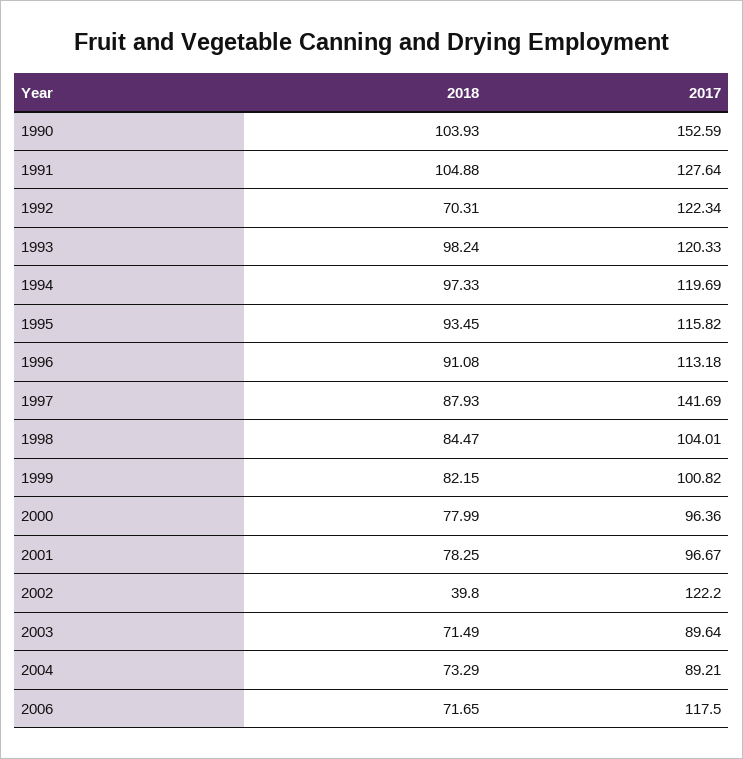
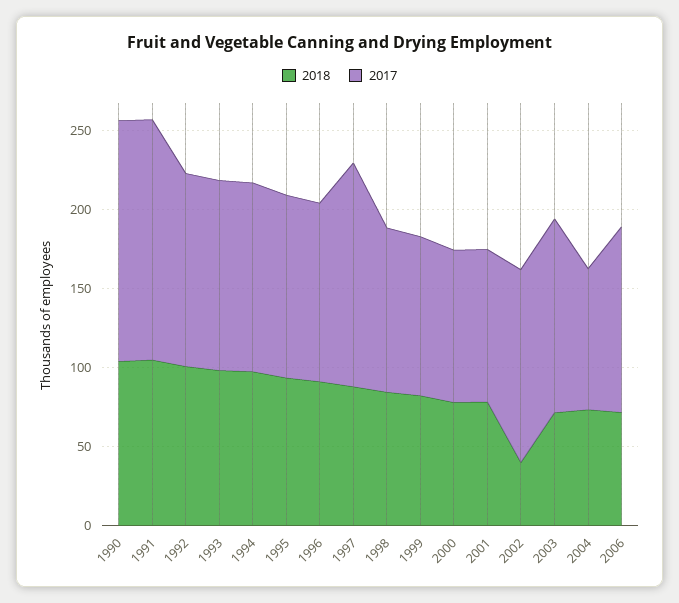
2017, 1991: 127.64 -> 150
2018, 1992: 70.31 -> 100
2017, 2003: 89.64 -> 120

